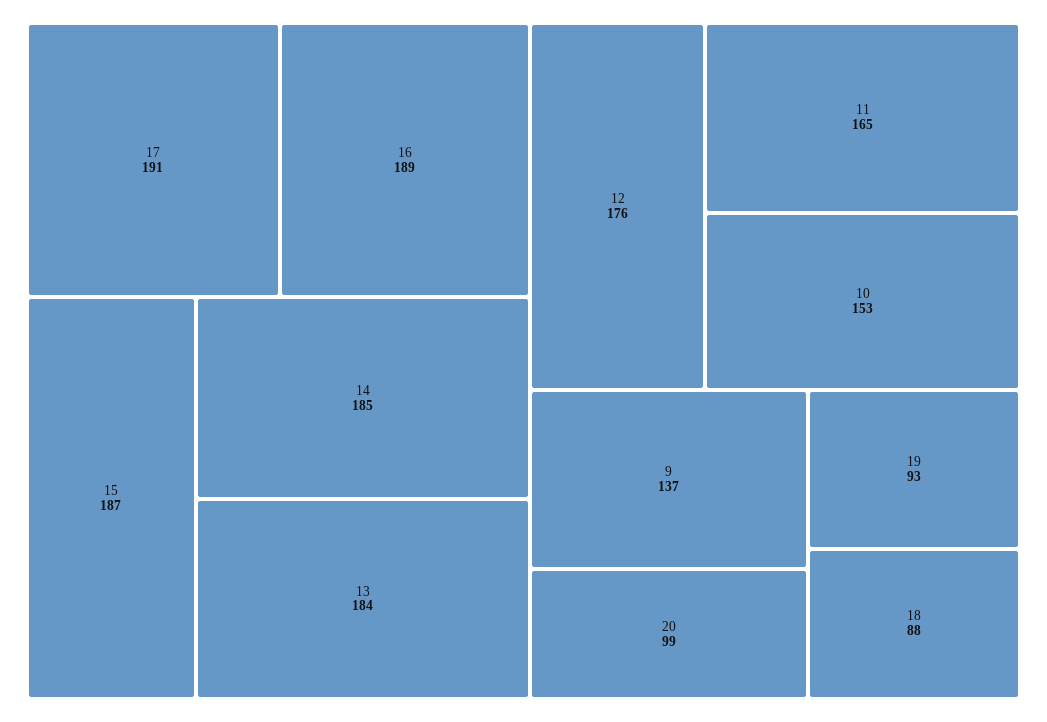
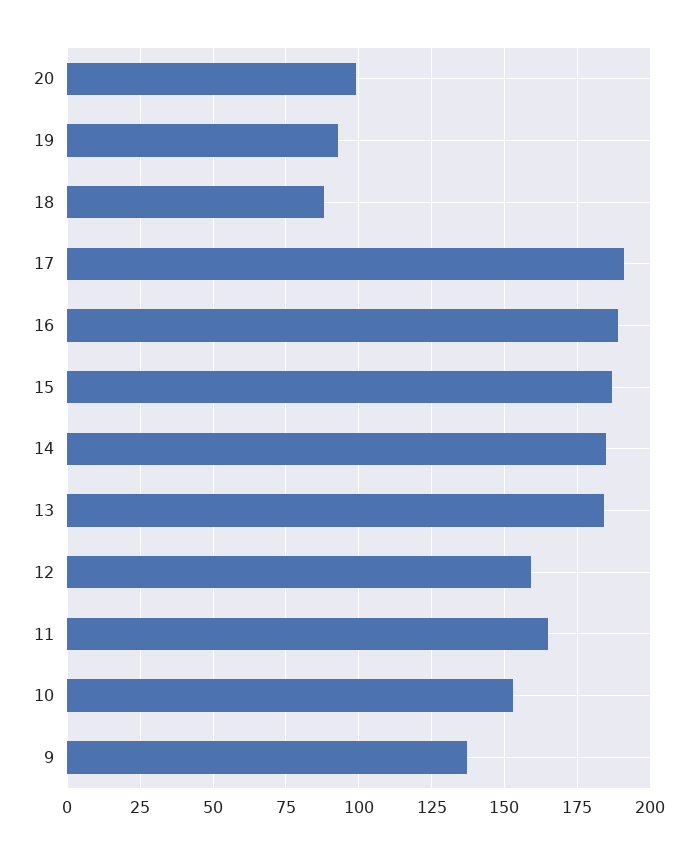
12: 176 -> 160

